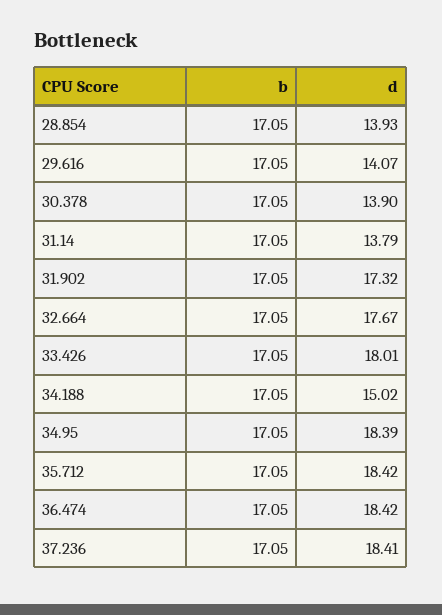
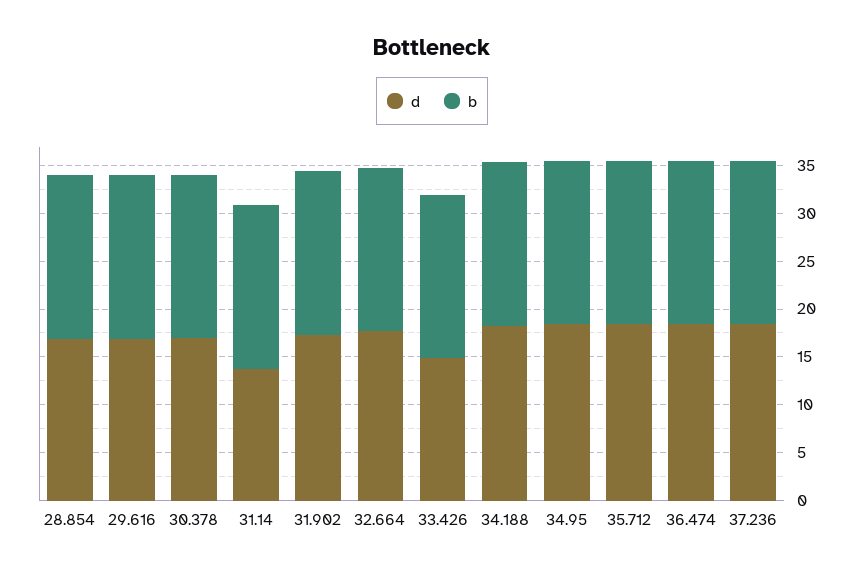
d, 28.854: 13.93 -> 17
d, 29.616: 14.07 -> 17
d, 30.378: 13.9 -> 17
d, 33.426: 18.01 -> 15
d, 34.188: 15.02 -> 18

